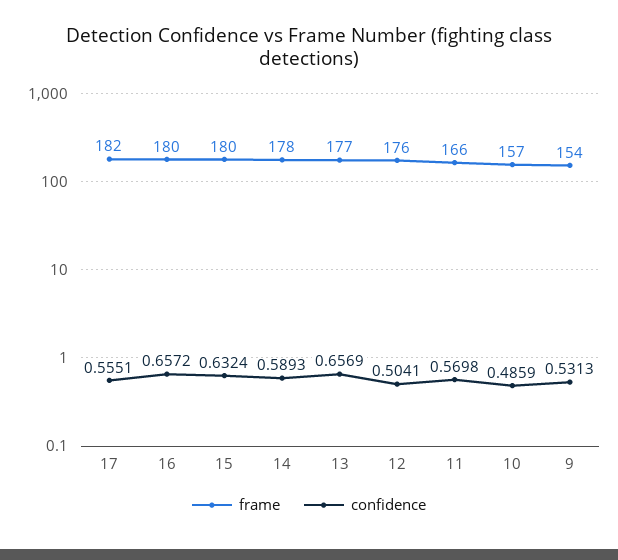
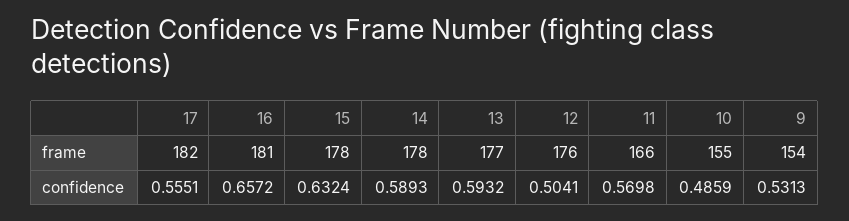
frame, 16: 180 -> 181
frame, 15: 180 -> 178
confidence, 13: 0.6569 -> 0.5932
frame, 10: 157 -> 155

